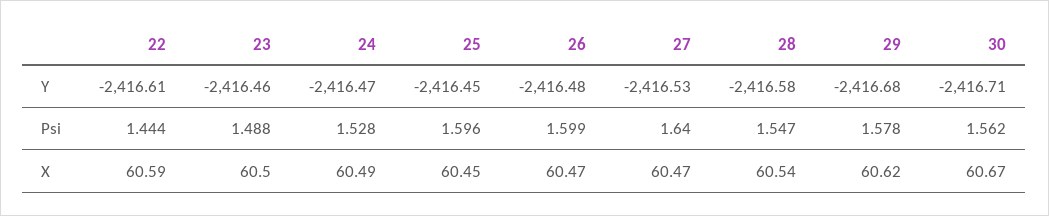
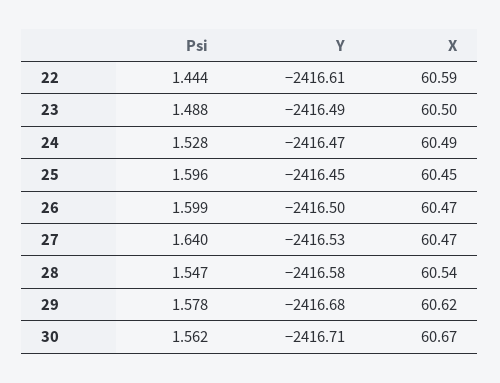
23, Y: -2416.46 -> -2416.49
26, Y: -2416.48 -> -2416.5

